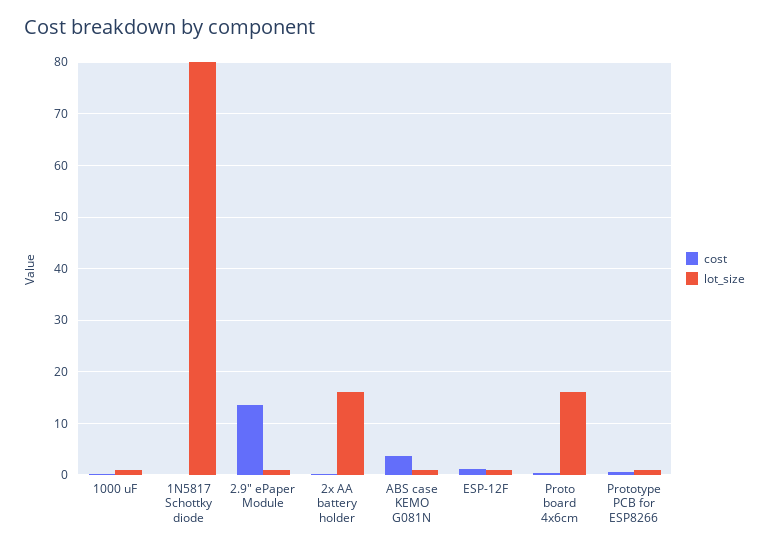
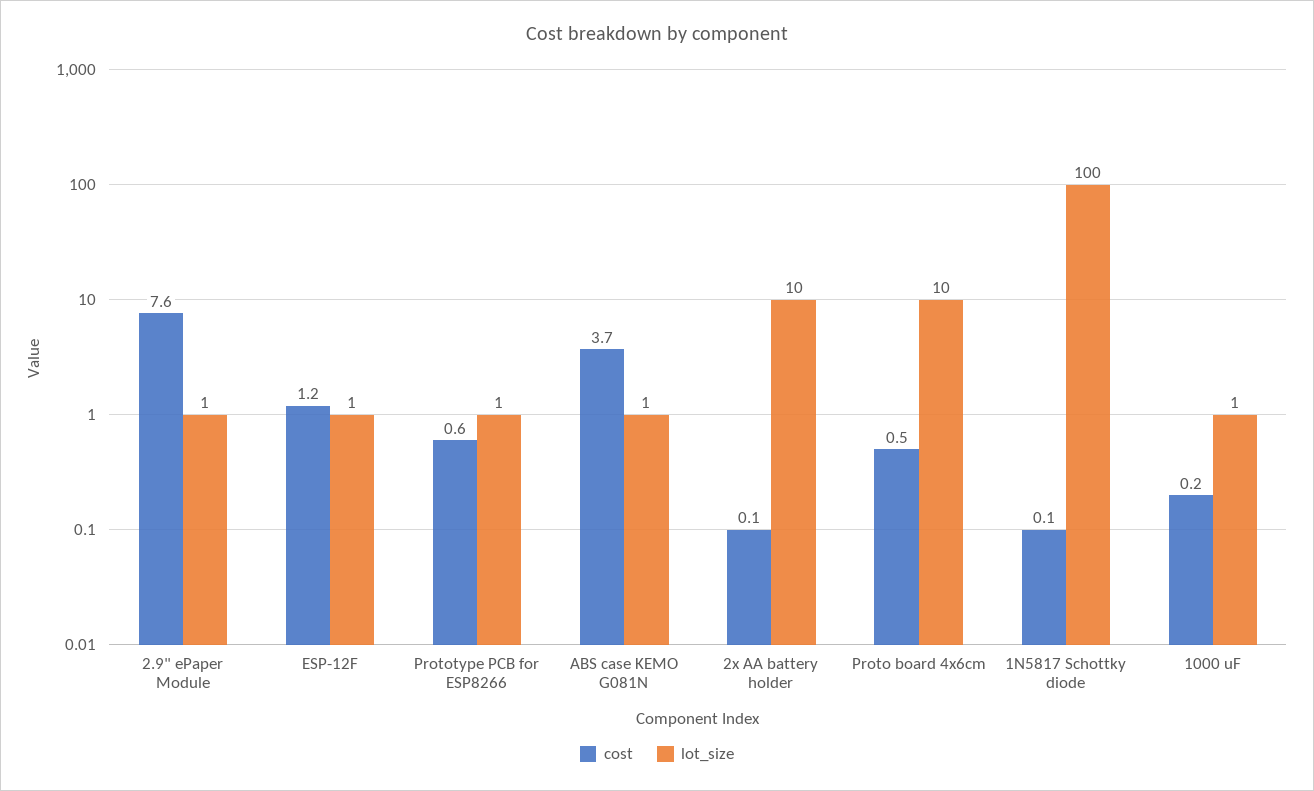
lot_size, 1N5817 Schottky diode: 80 -> 100
cost, 2.9" ePaper Module: 14 -> 7.6
lot_size, 2x AA battery holder: 16 -> 10
lot_size, Proto board 4x6cm: 16 -> 10

